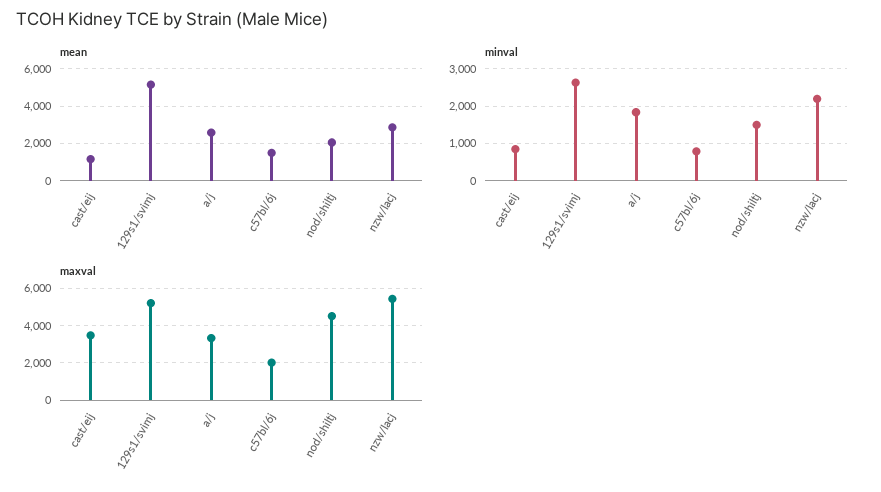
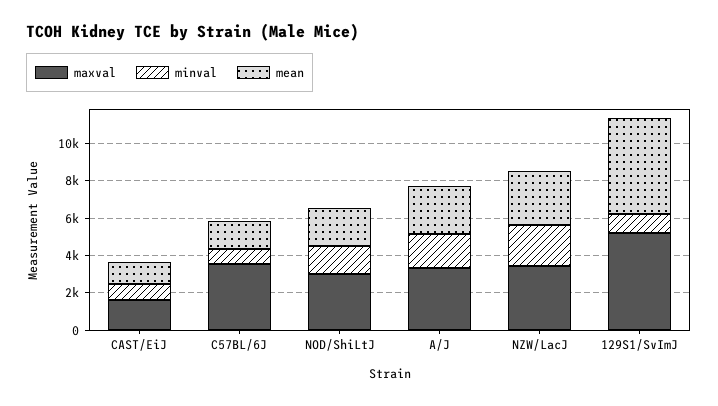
minval, 129s1/svimj: 2600 -> 1000
maxval, cast/eij: 3500 -> 1500
maxval, c57bl/6j: 2000 -> 3500
maxval, nod/shiltj: 4500 -> 3000
maxval, nzw/lacj: 5500 -> 3500

